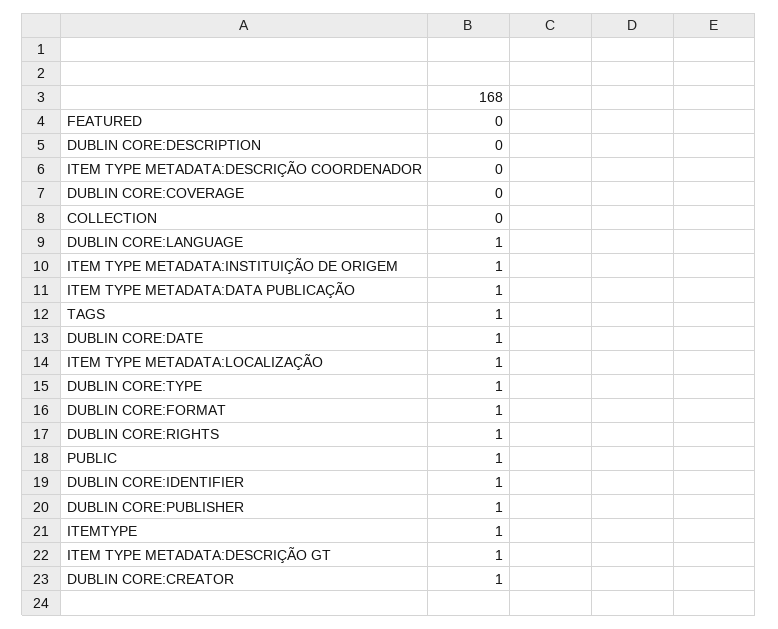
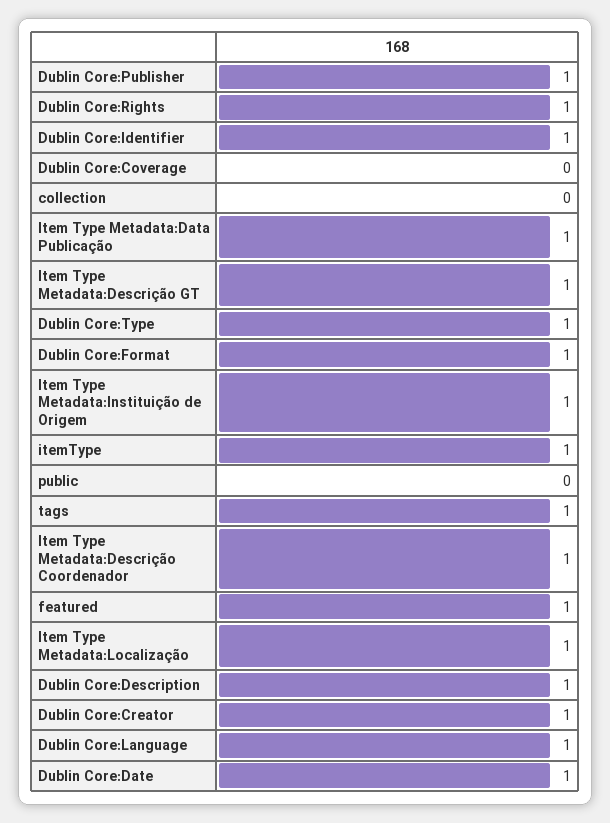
FEATURED: 0 -> 1
DUBLIN CORE:DESCRIPTION: 0 -> 1
ITEM TYPE METADATA:DESCRIÇÃO COORDENADOR: 0 -> 1
PUBLIC: 1 -> 0

